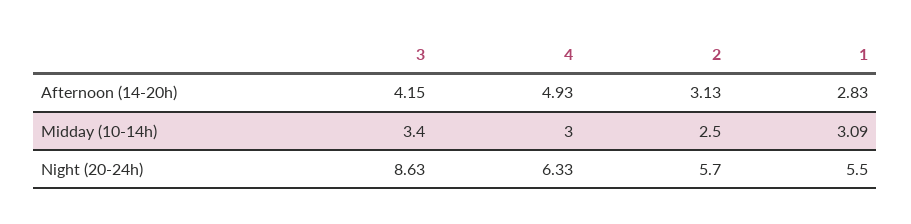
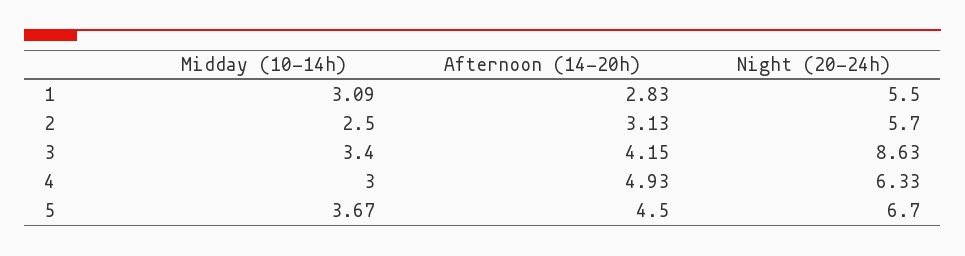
5, Midday (10-14h): none -> 3.67
5, Afternoon (14-20h): none -> 4.5
5, Night (20-24h): none -> 6.7

